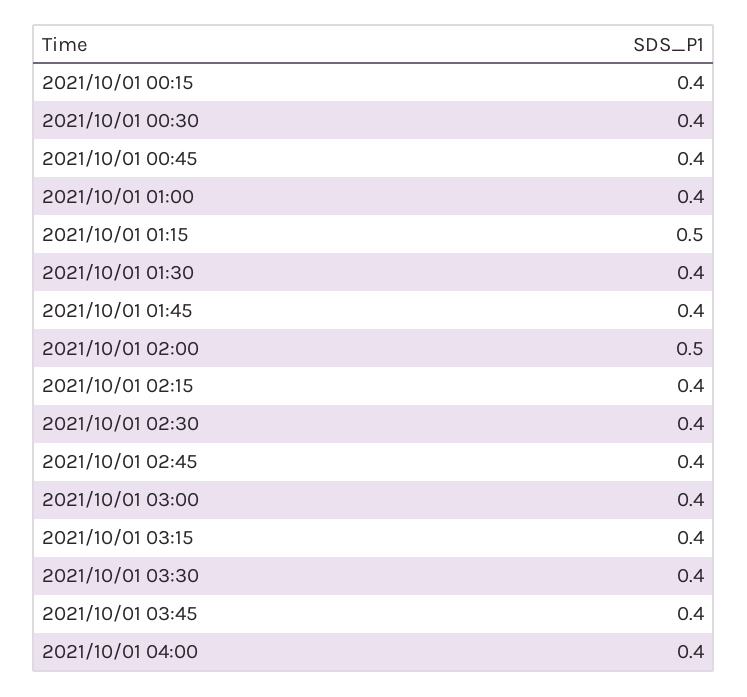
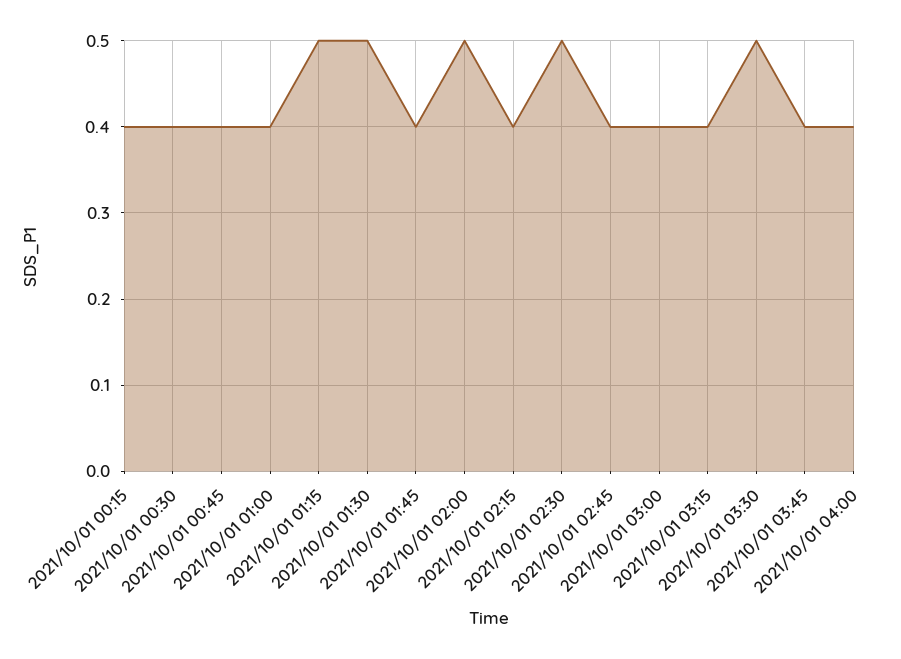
2021/10/01 01:30: 0.4 -> 0.5
2021/10/01 02:30: 0.4 -> 0.5
2021/10/01 03:30: 0.4 -> 0.5

